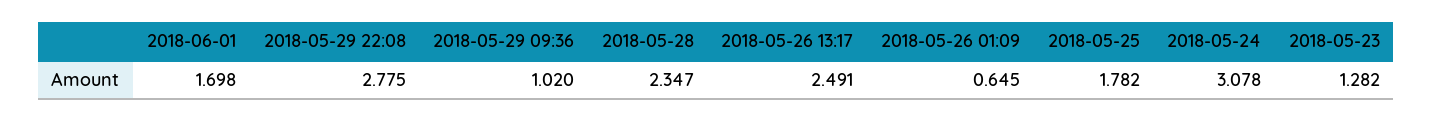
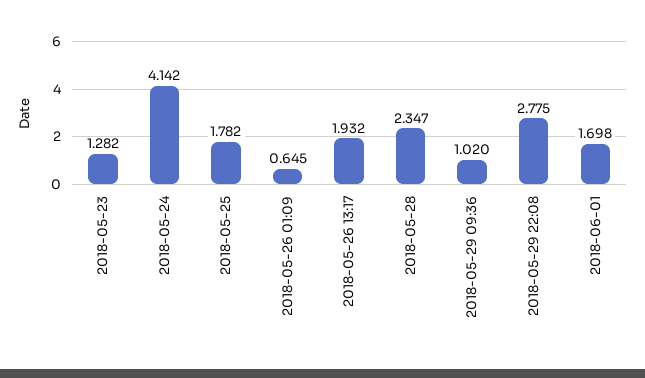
2018-05-26 13:17: 2.491 -> 1.932
2018-05-24: 3.078 -> 4.142

